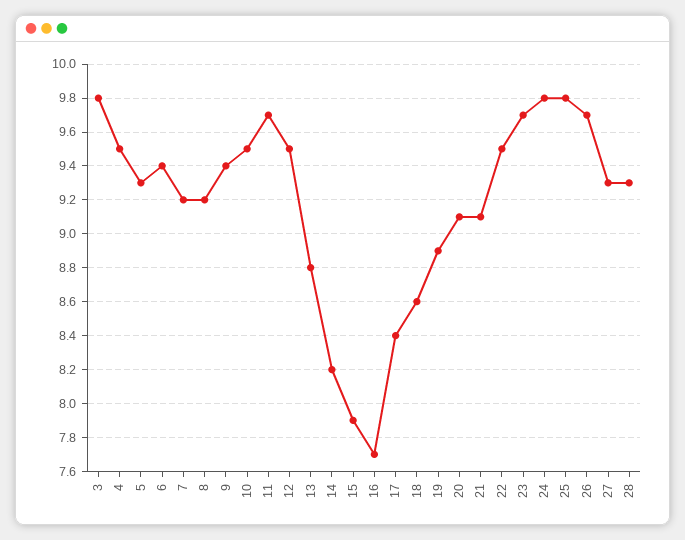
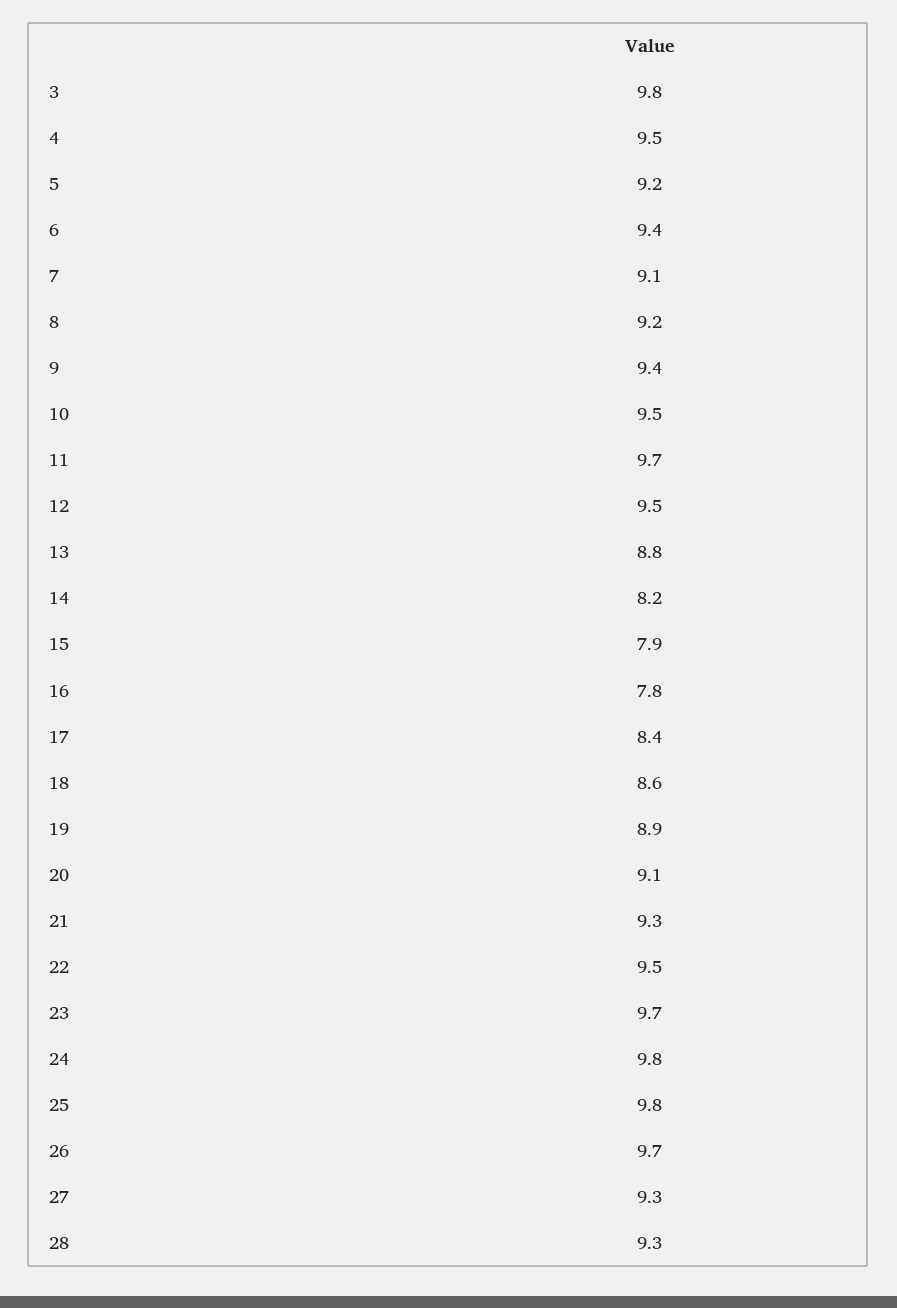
5: 9.3 -> 9.2
7: 9.2 -> 9.1
16: 7.7 -> 7.8
21: 9.1 -> 9.3

